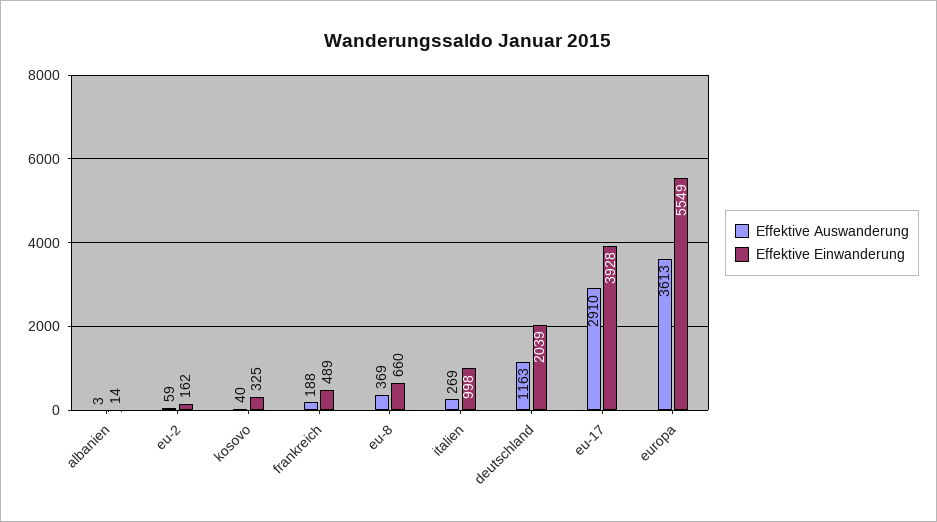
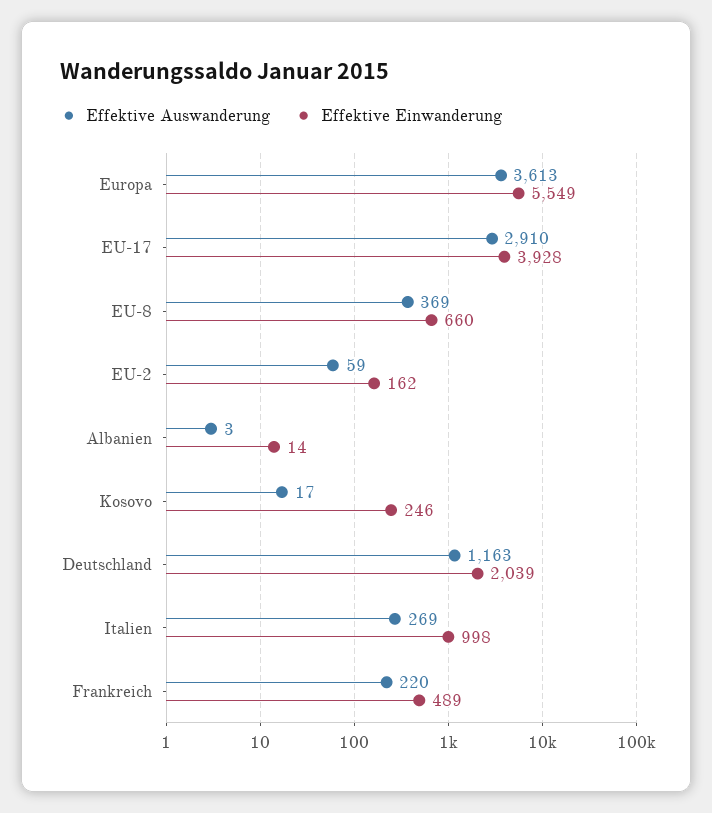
Effektive Auswanderung, kosovo: 40 -> 17
Effektive Einwanderung, kosovo: 325 -> 246
Effektive Auswanderung, frankreich: 188 -> 220

